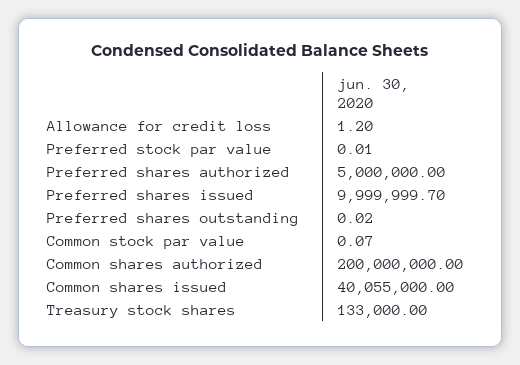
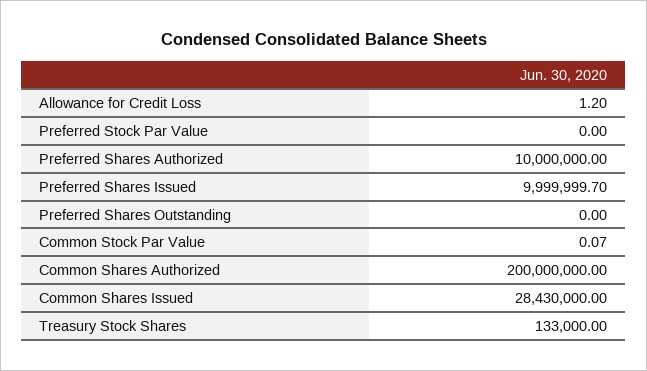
Preferred stock par value: 0.01 -> 0
Preferred shares authorized: 5000000 -> 10000000
Preferred shares outstanding: 0.02 -> 0
Common shares issued: 40055000 -> 28430000

